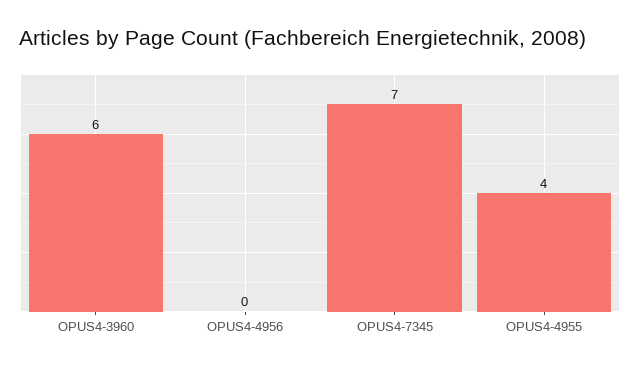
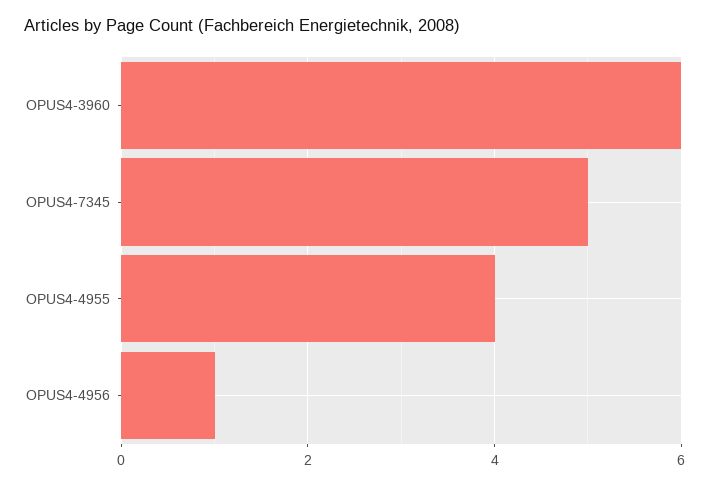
OPUS4-4956: 0 -> 1
OPUS4-7345: 7 -> 5

